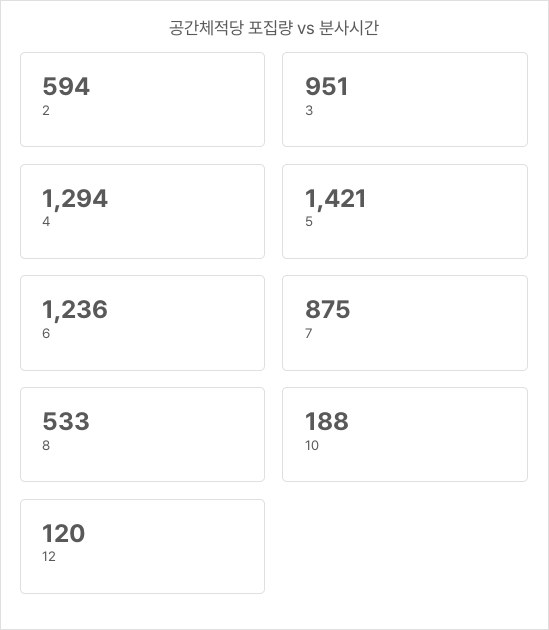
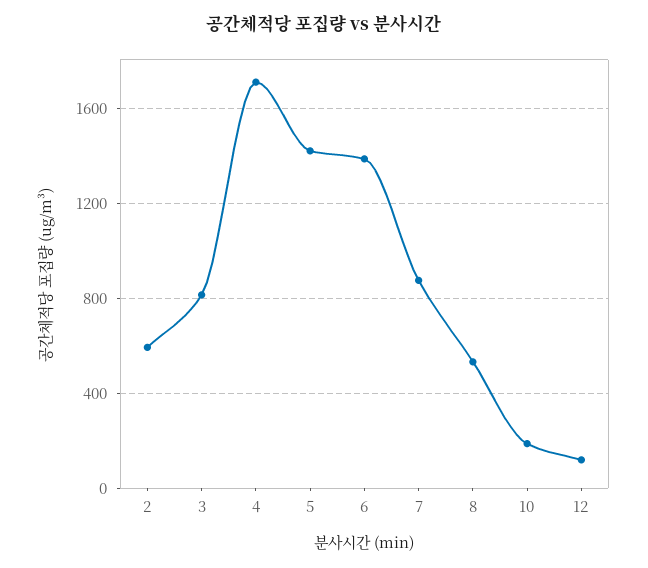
3: 951 -> 800
4: 1294 -> 1700
6: 1236 -> 1400

